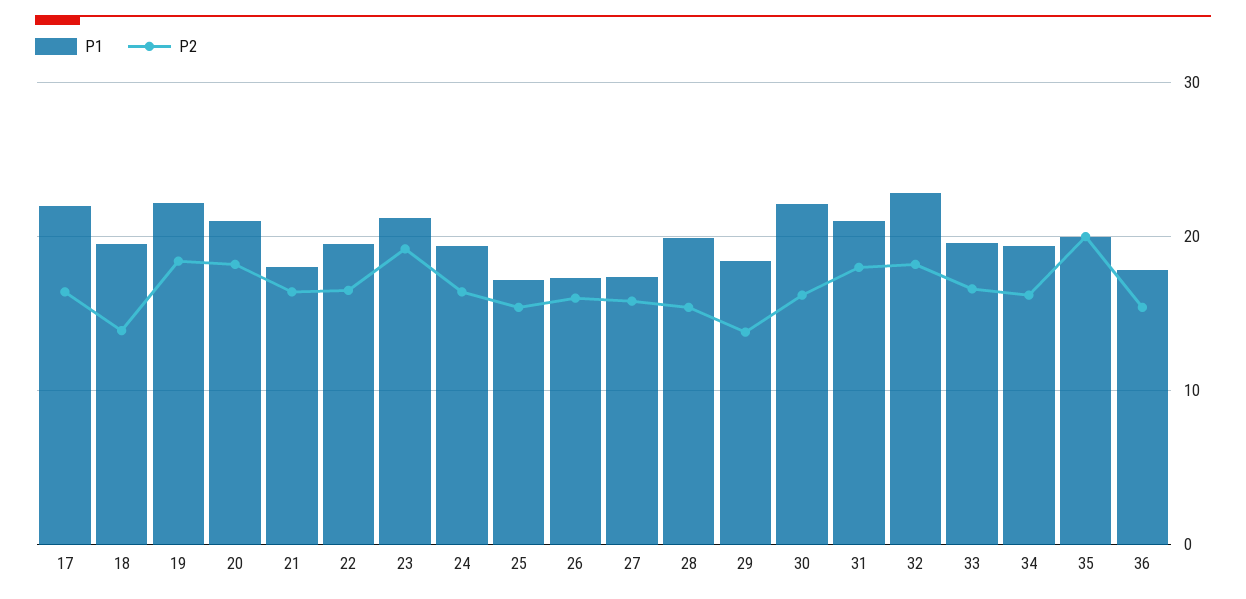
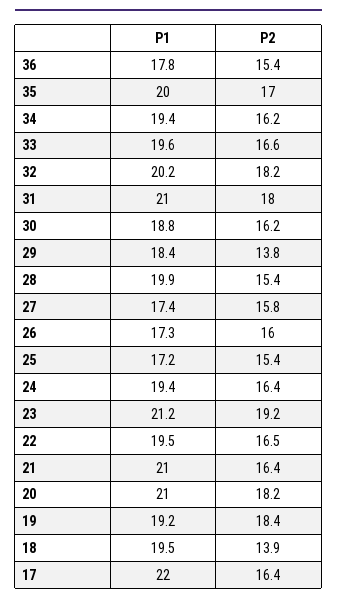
P1, 19: 22 -> 19.2
P1, 21: 18 -> 21
P1, 30: 22 -> 18.8
P1, 32: 23 -> 20.2
P2, 35: 20 -> 17

